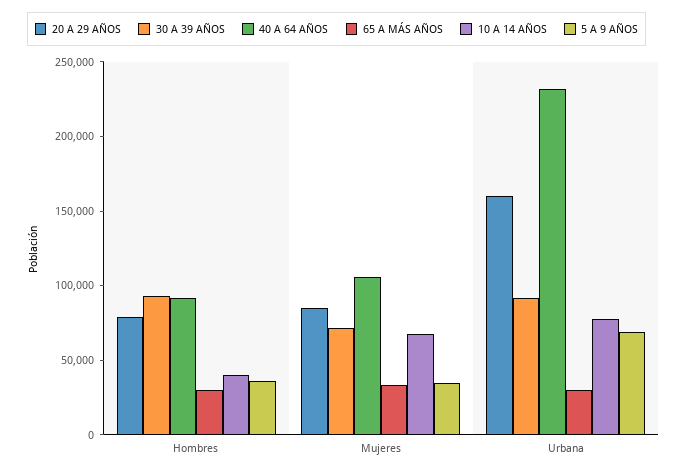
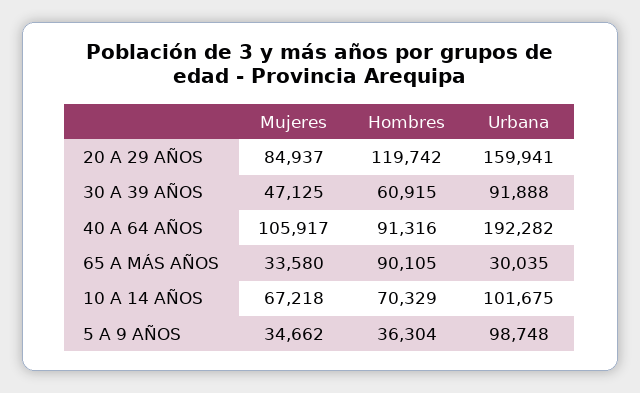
20 A 29 AÑOS, Hombres: 80000 -> 119742
30 A 39 AÑOS, Hombres: 90000 -> 60915
65 A MÁS AÑOS, Hombres: 30000 -> 90105
10 A 14 AÑOS, Hombres: 40000 -> 70329
30 A 39 AÑOS, Mujeres: 70000 -> 47125
40 A 64 AÑOS, Urbana: 230000 -> 192282
10 A 14 AÑOS, Urbana: 80000 -> 101675
5 A 9 AÑOS, Urbana: 70000 -> 98748

